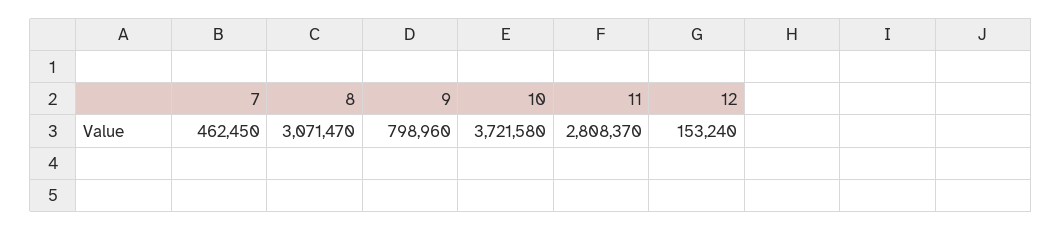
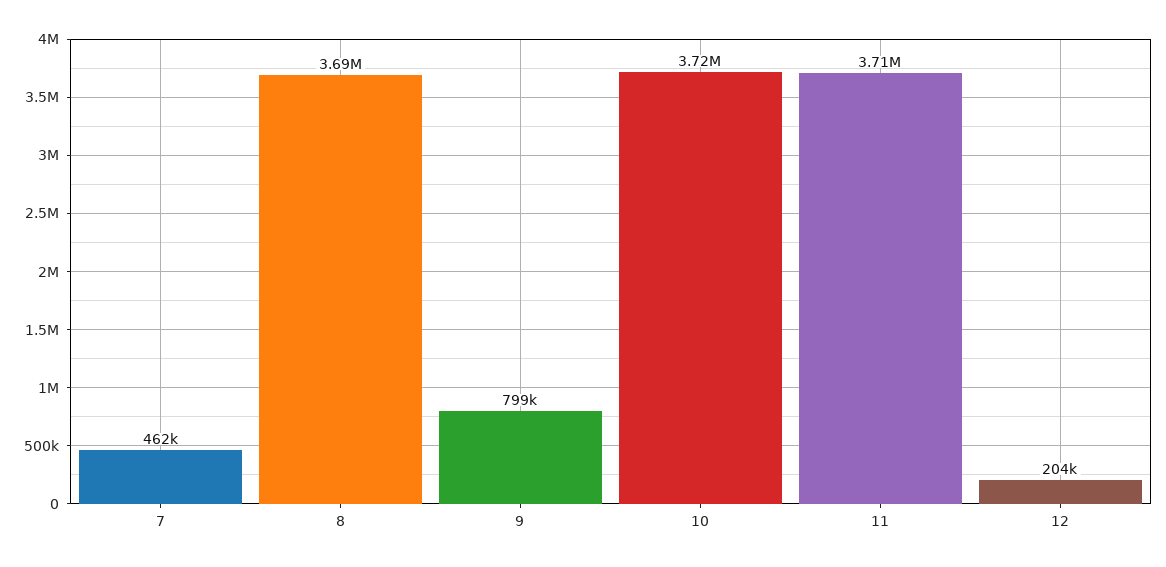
8: 3071470 -> 3690000
11: 2808370 -> 3710000
12: 153240 -> 204000

